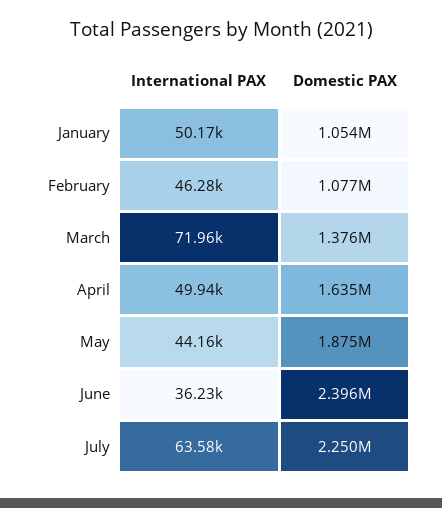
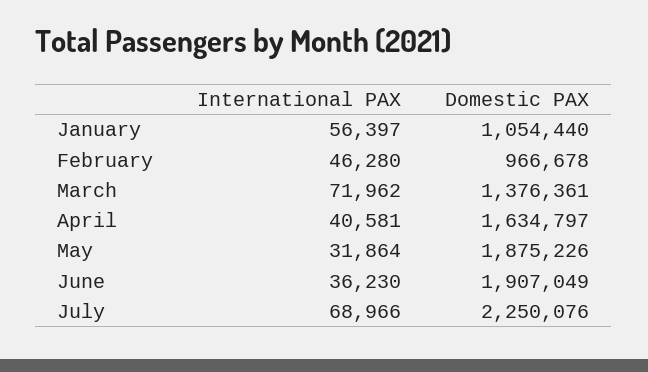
International PAX, January: 50170 -> 56397
Domestic PAX, February: 1077000 -> 966678
International PAX, April: 49940 -> 40581
International PAX, May: 44160 -> 31864
Domestic PAX, June: 2396000 -> 1907049
International PAX, July: 63580 -> 68966

